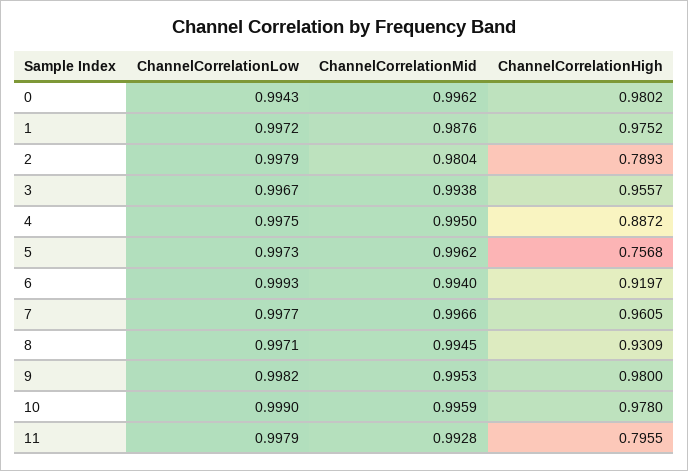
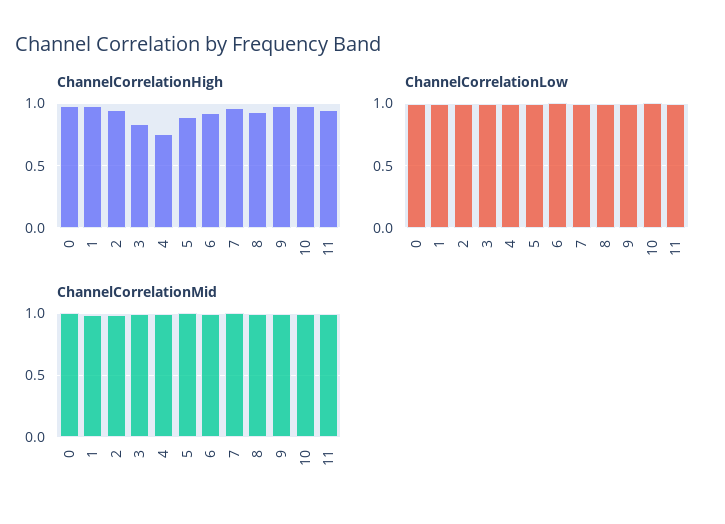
ChannelCorrelationHigh, 2: 0.7893 -> 0.95
ChannelCorrelationHigh, 3: 0.9557 -> 0.85
ChannelCorrelationHigh, 4: 0.8872 -> 0.75
ChannelCorrelationHigh, 5: 0.7568 -> 0.9
ChannelCorrelationHigh, 11: 0.7955 -> 0.95

